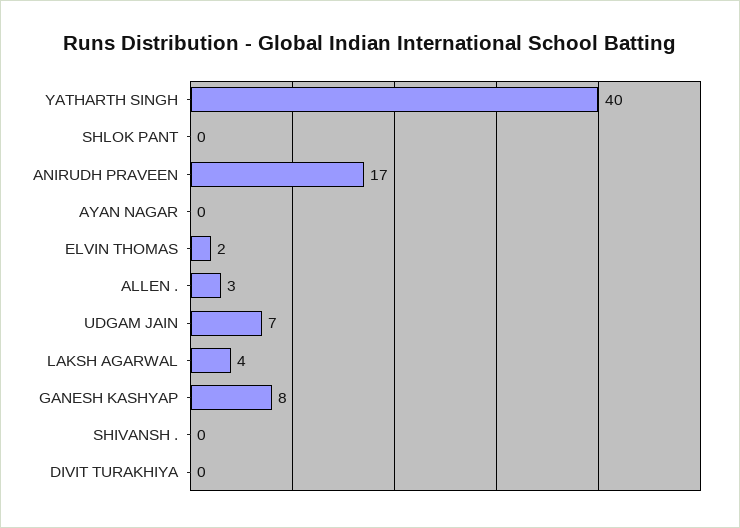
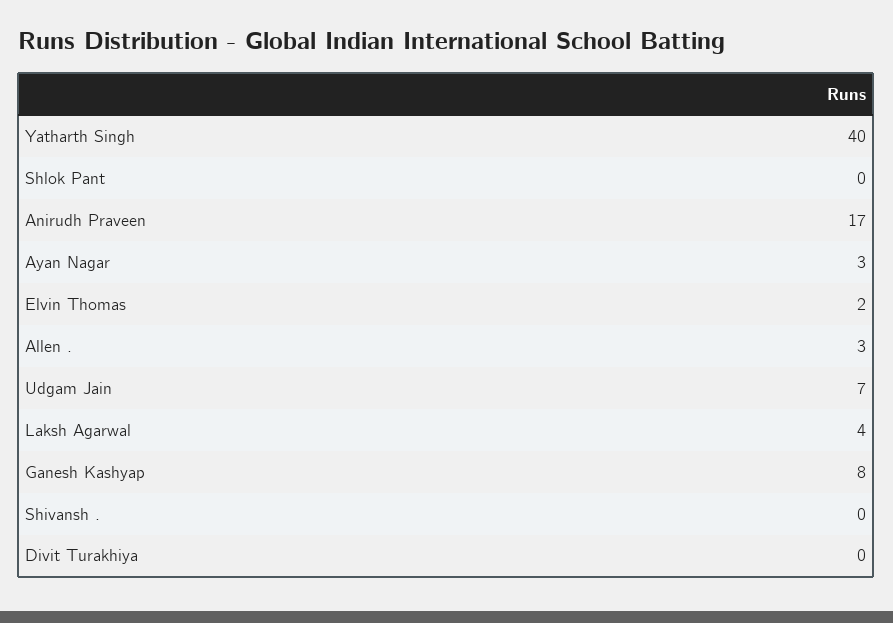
AYAN NAGAR: 0 -> 3

